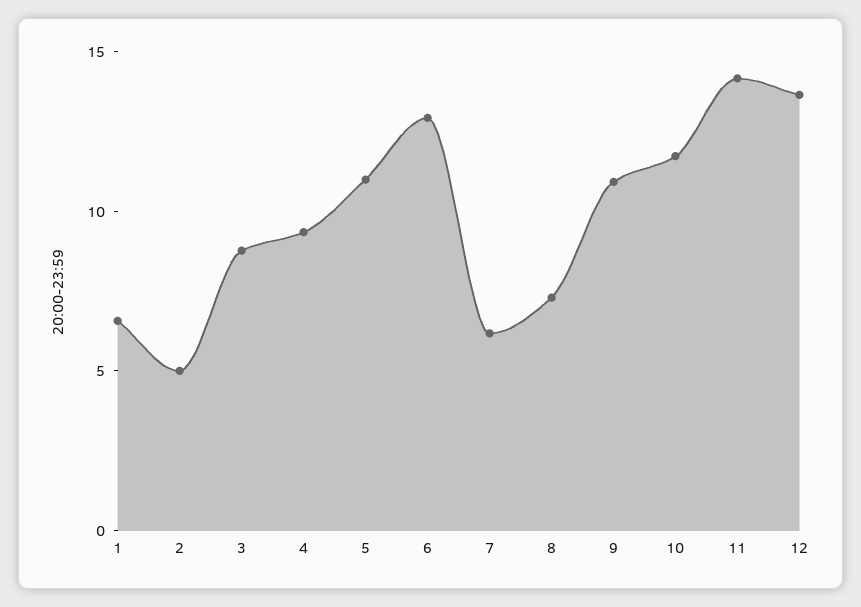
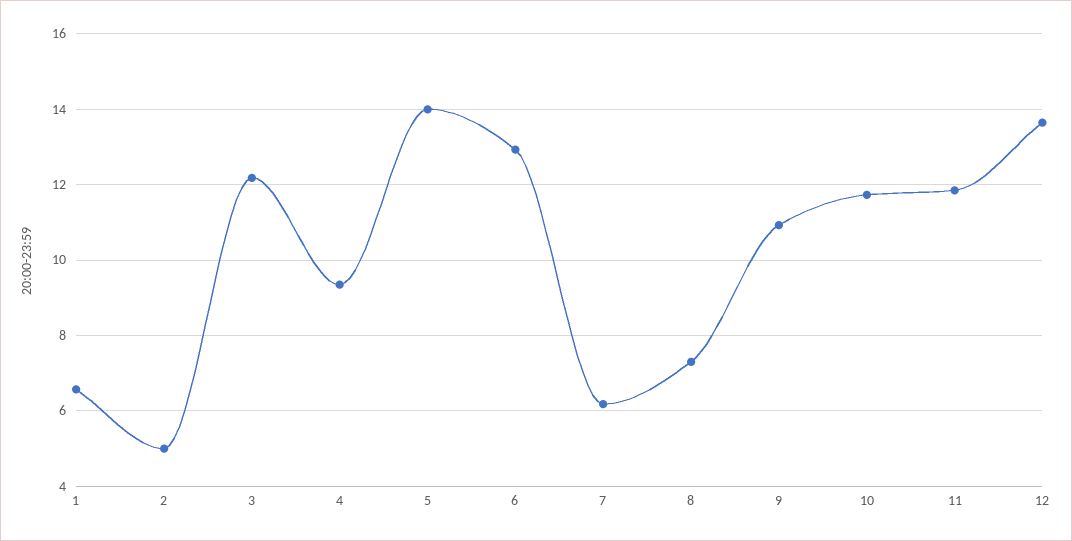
3: 9 -> 12.2
5: 11 -> 14
11: 14 -> 11.8

